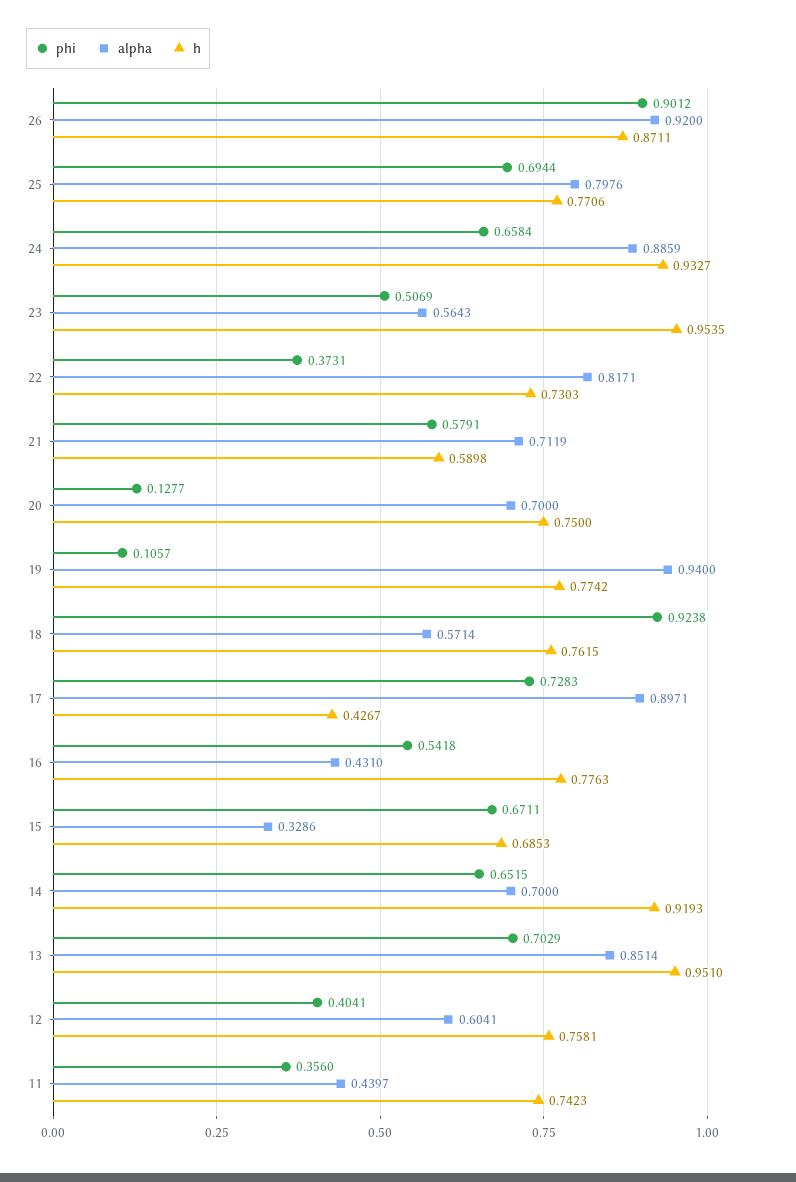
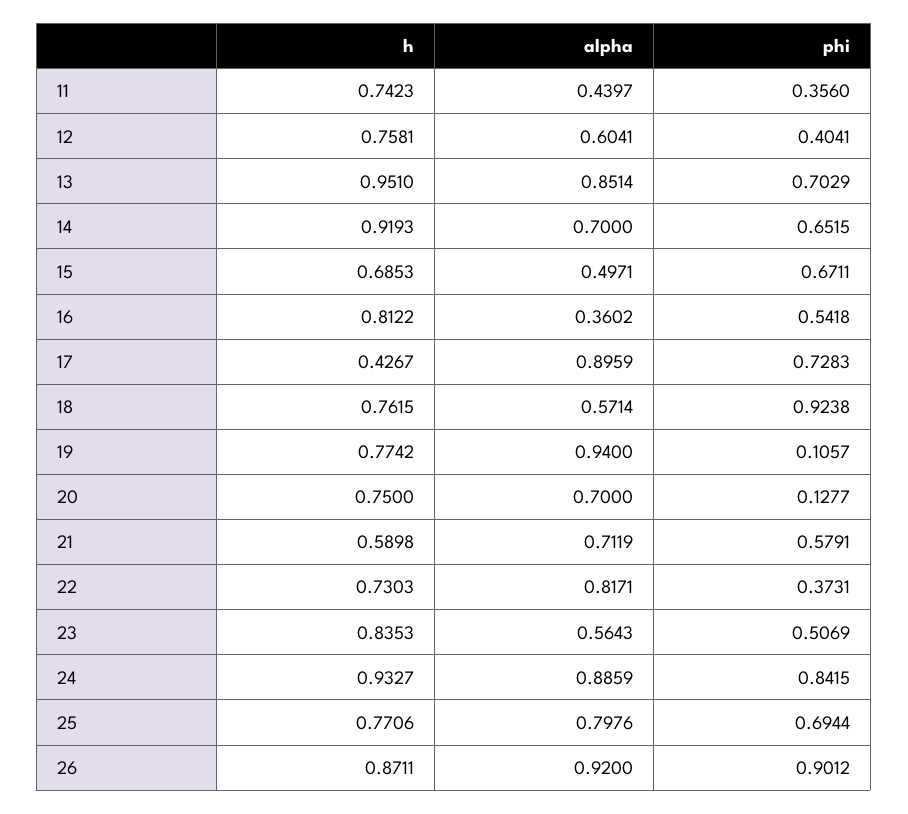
phi, 24: 0.6584 -> 0.8415
h, 23: 0.9535 -> 0.8353
alpha, 17: 0.8971 -> 0.8959
alpha, 16: 0.431 -> 0.3602
h, 16: 0.7763 -> 0.8122
alpha, 15: 0.3286 -> 0.4971

